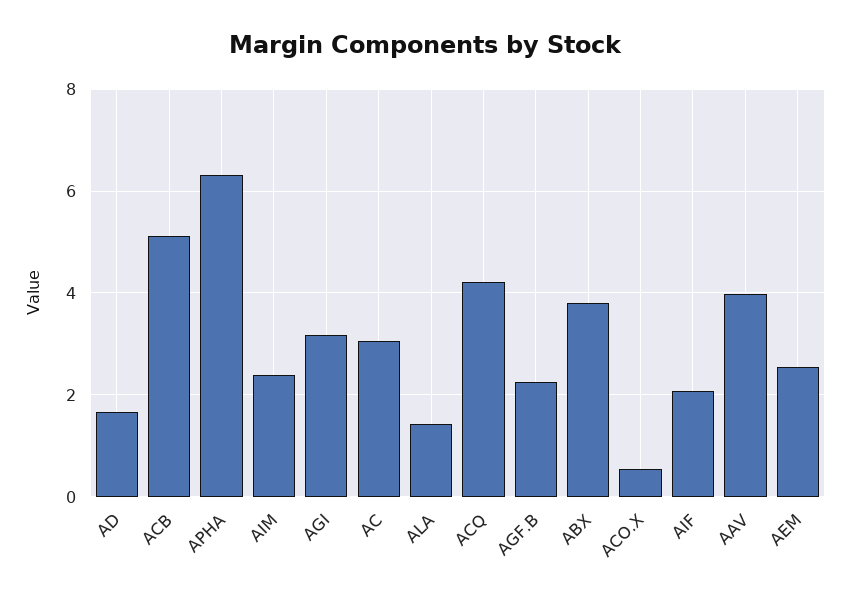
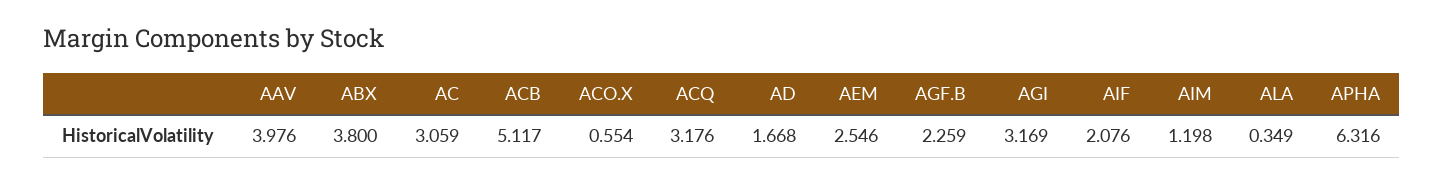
AIM: 2.4 -> 1.198
ALA: 1.4 -> 0.349
ACQ: 4.2 -> 3.176

